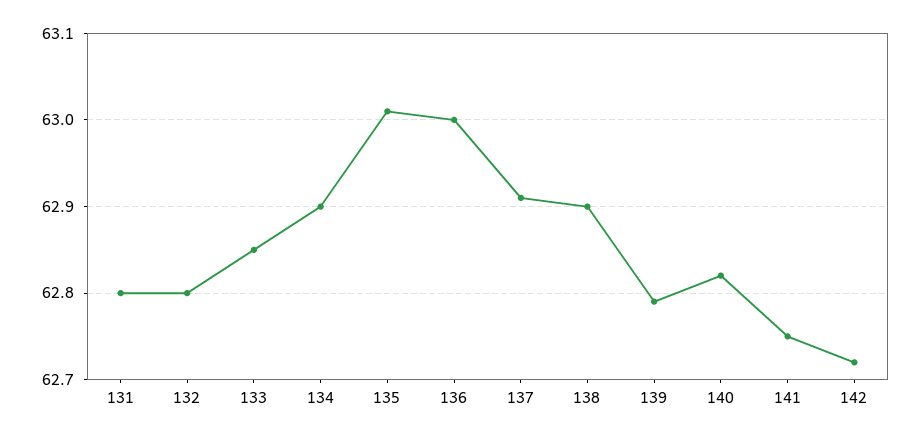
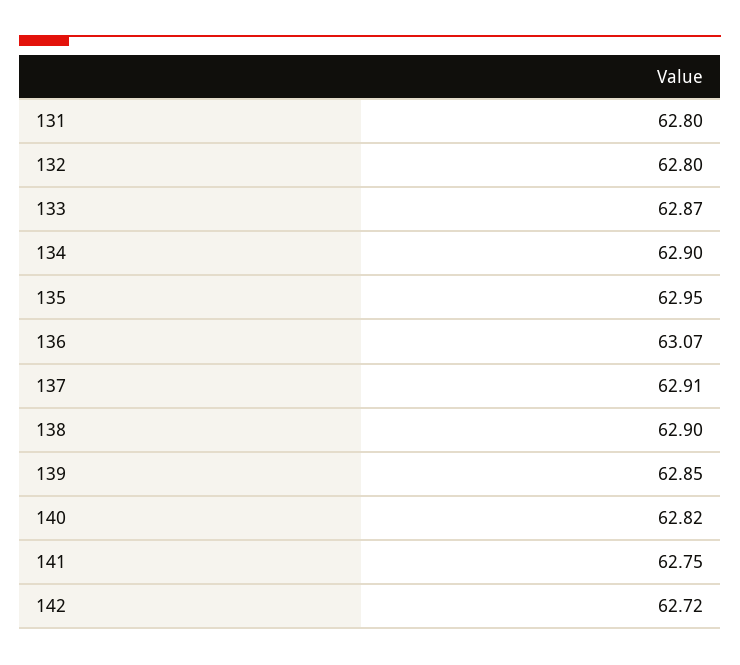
133: 62.85 -> 62.87
135: 63.01 -> 62.95
136: 63 -> 63.07
139: 62.79 -> 62.85

